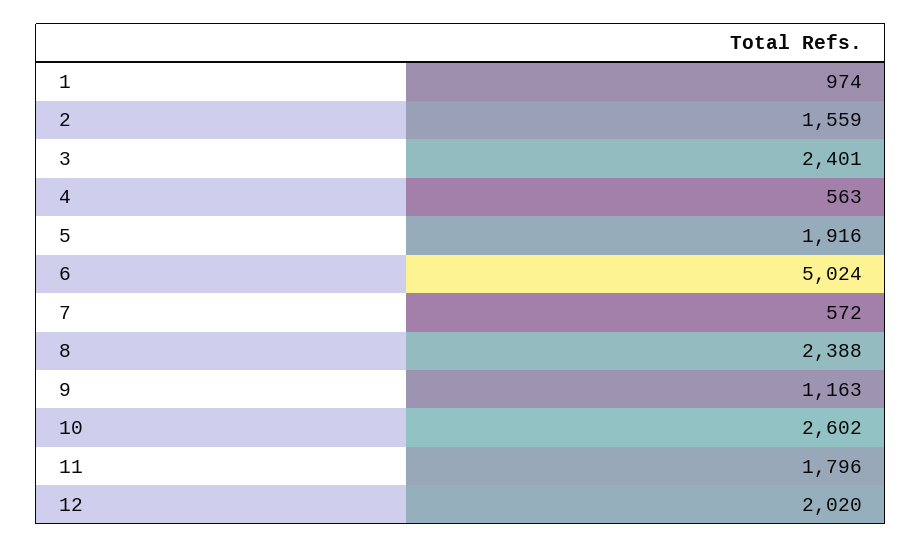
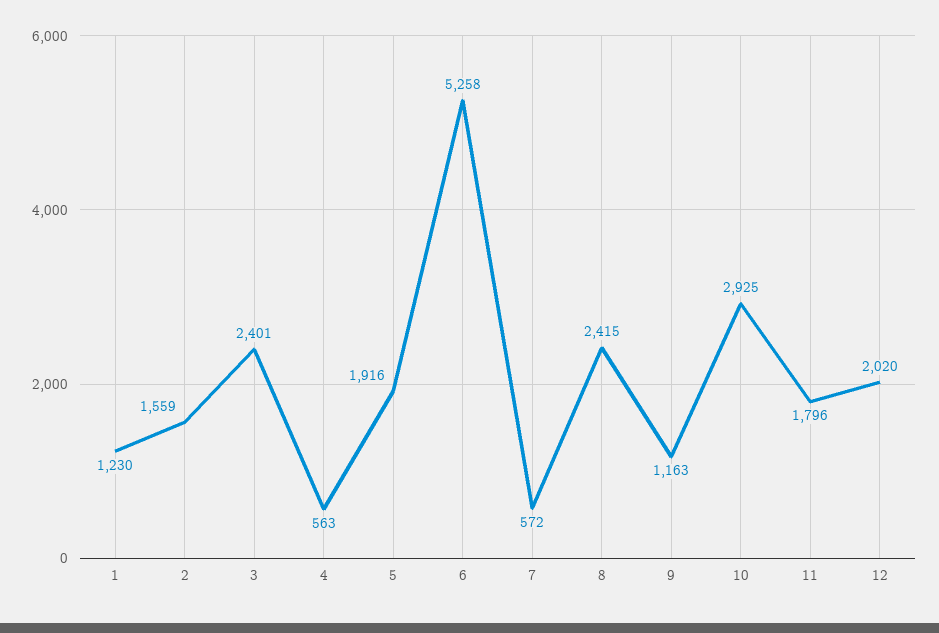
1: 974 -> 1230
6: 5024 -> 5258
8: 2388 -> 2415
10: 2602 -> 2925

